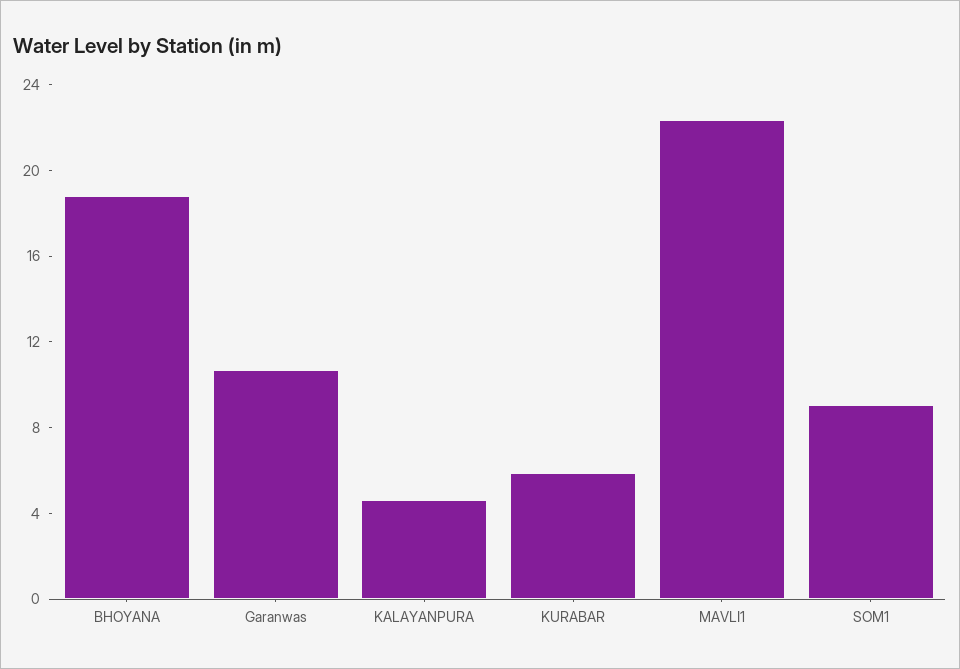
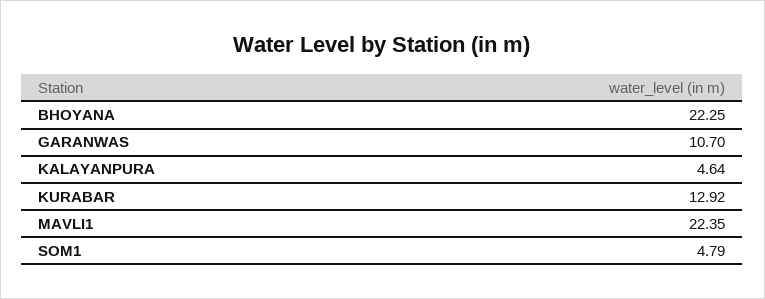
BHOYANA: 19 -> 22.25
KURABAR: 6 -> 12.92
SOM1: 9 -> 4.79

